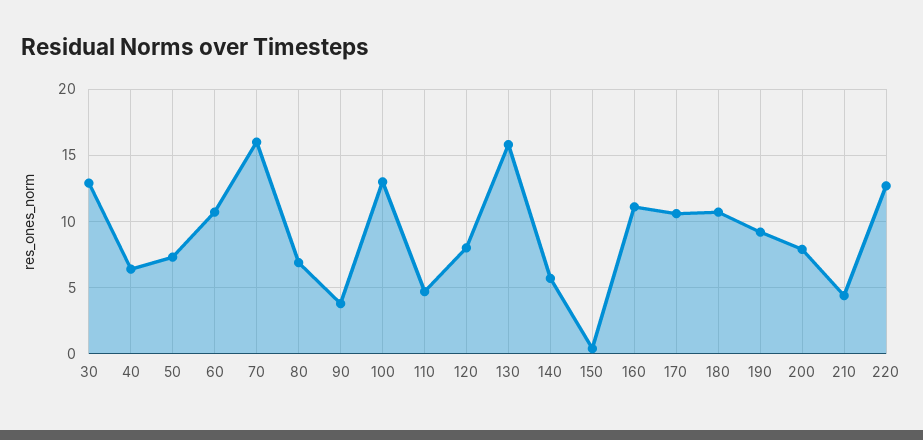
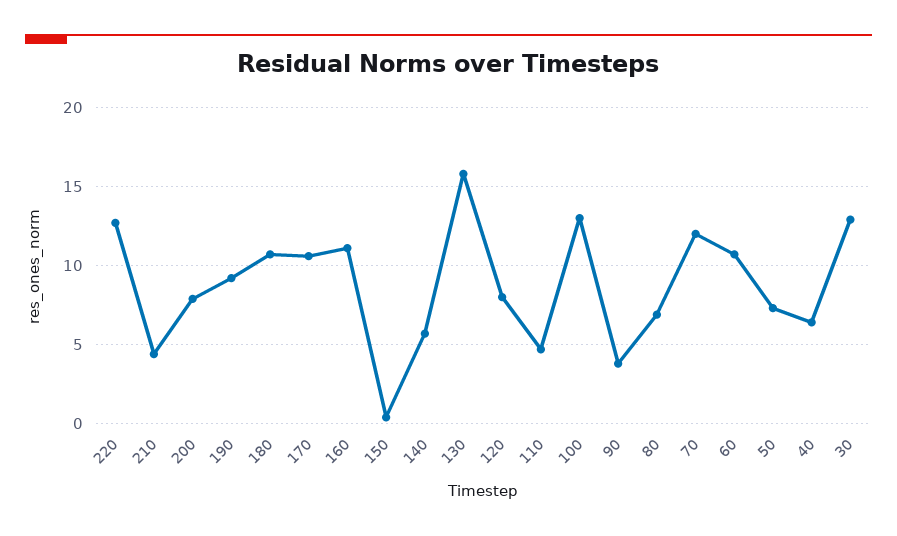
70: 16 -> 12

